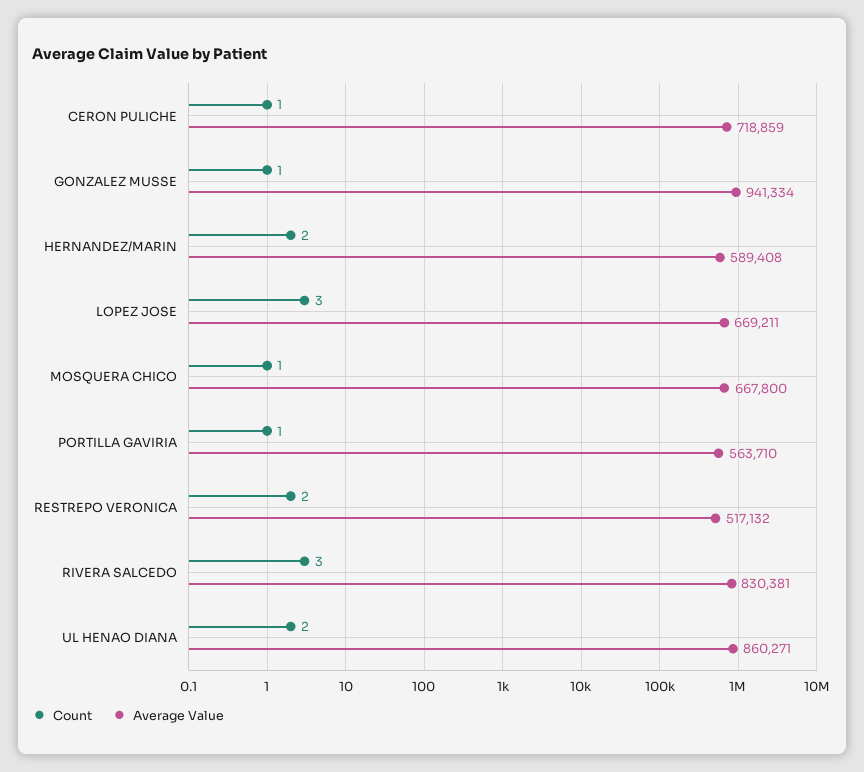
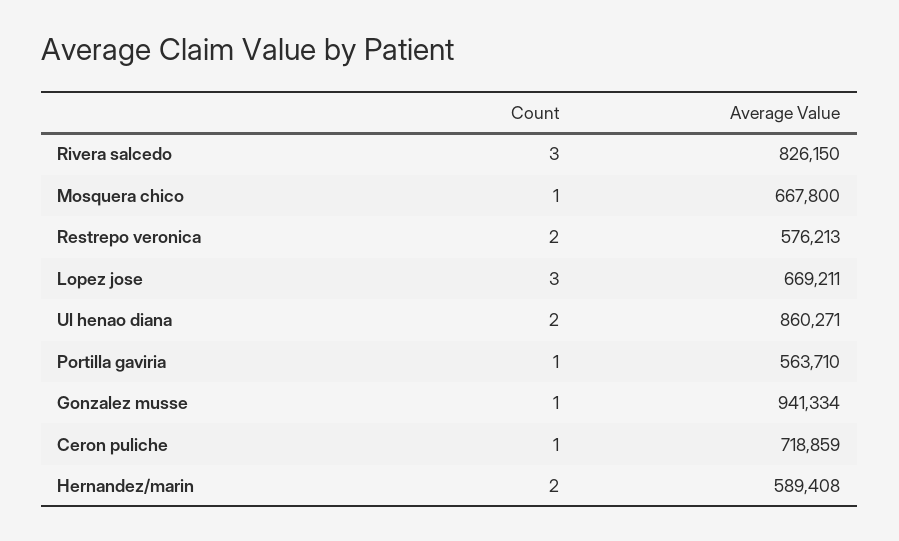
Average Value, RESTREPO VERONICA: 517132 -> 576213
Average Value, RIVERA SALCEDO: 830381 -> 826150

